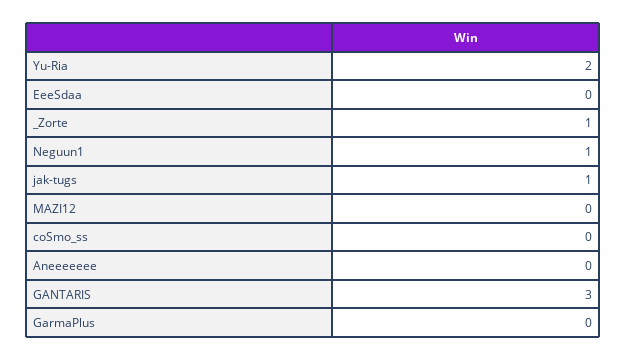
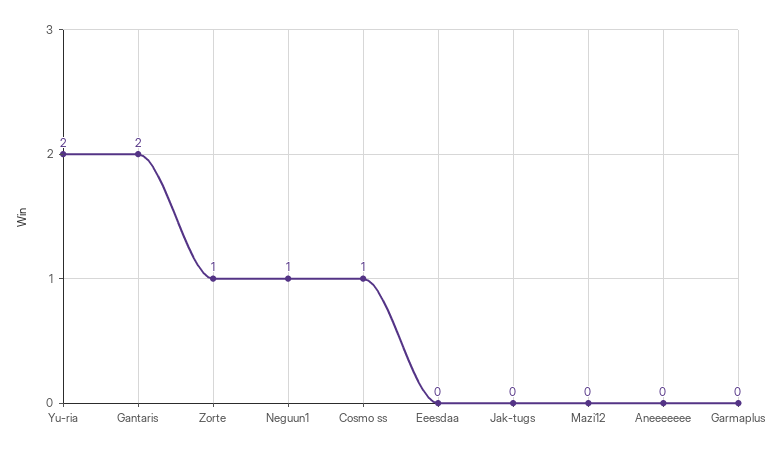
jak-tugs: 1 -> 0
coSmo_ss: 0 -> 1
GANTARIS: 3 -> 2

